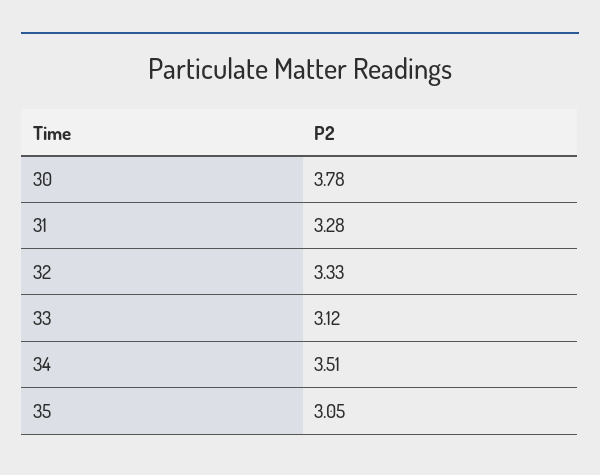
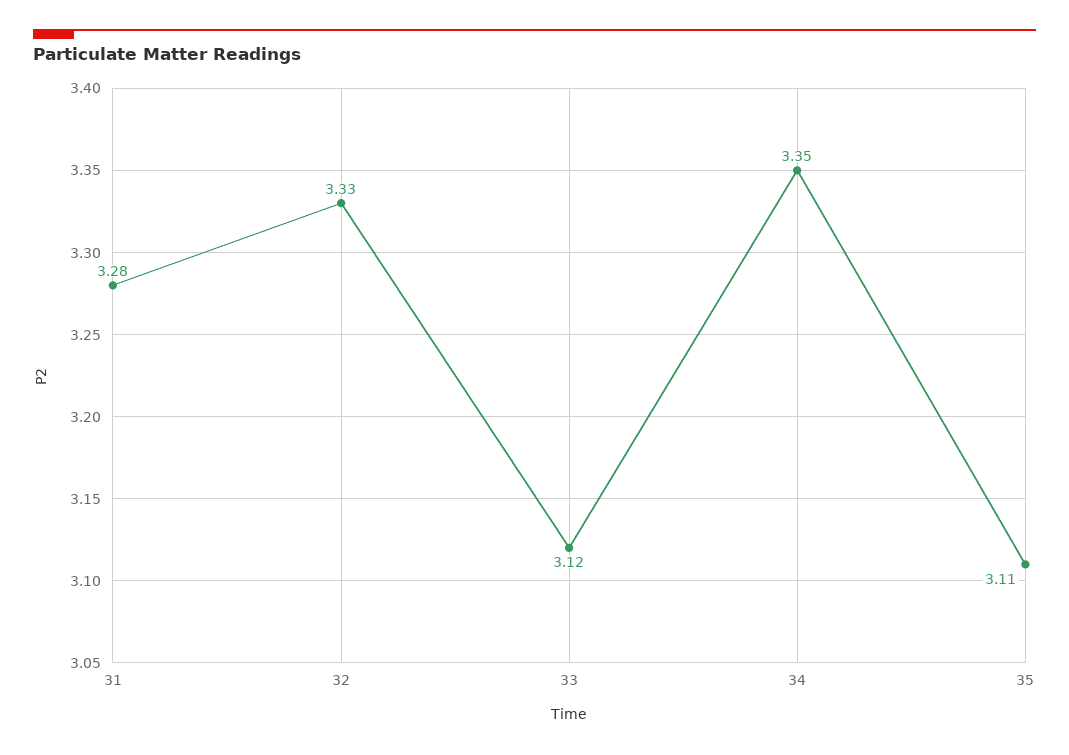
30: 3.78 -> none
34: 3.51 -> 3.35
35: 3.05 -> 3.11

